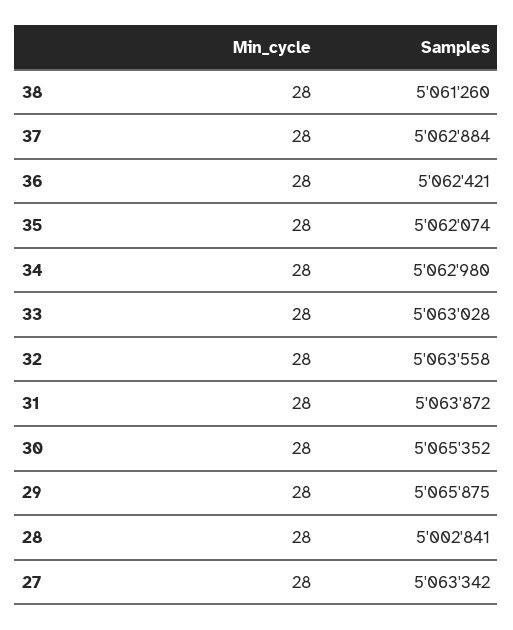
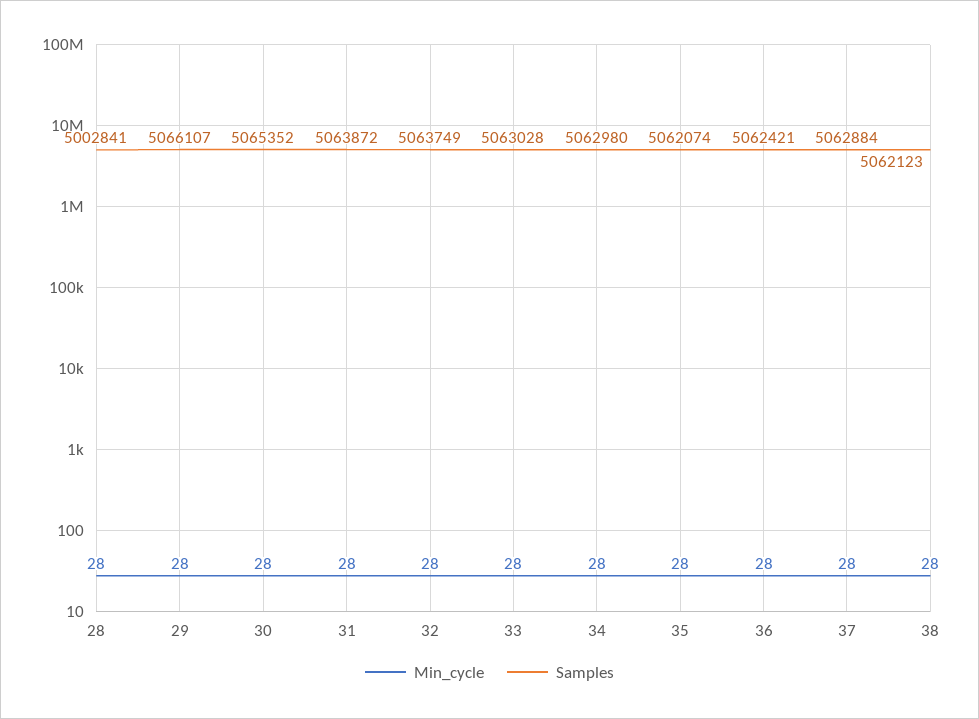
Samples, 38: 5061260 -> 5062123
Samples, 32: 5063558 -> 5063749
Samples, 29: 5065875 -> 5066107
Min_cycle, 27: 28 -> none
Samples, 27: 5063342 -> none

